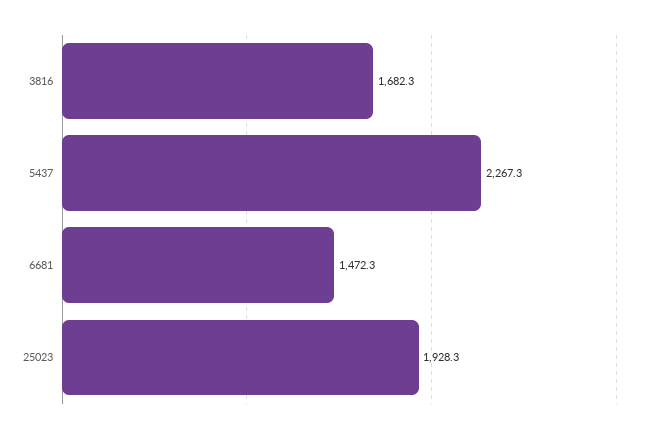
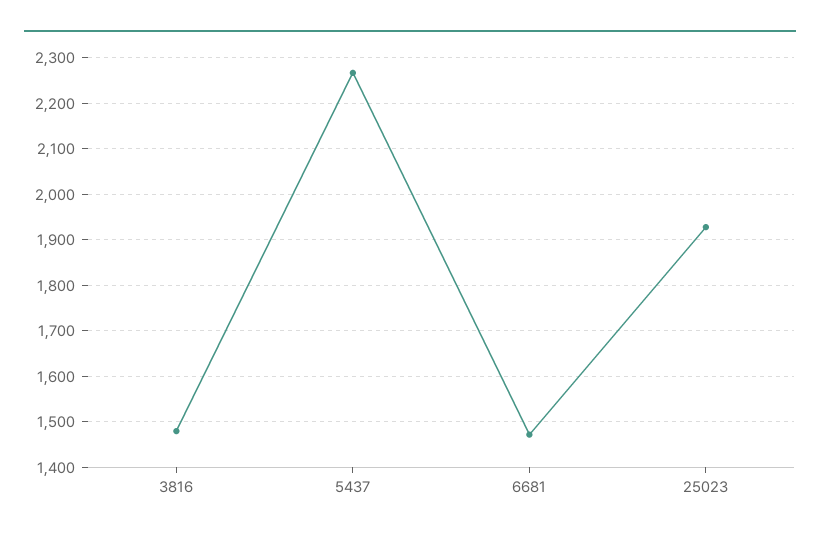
3816: 1682.3 -> 1480

